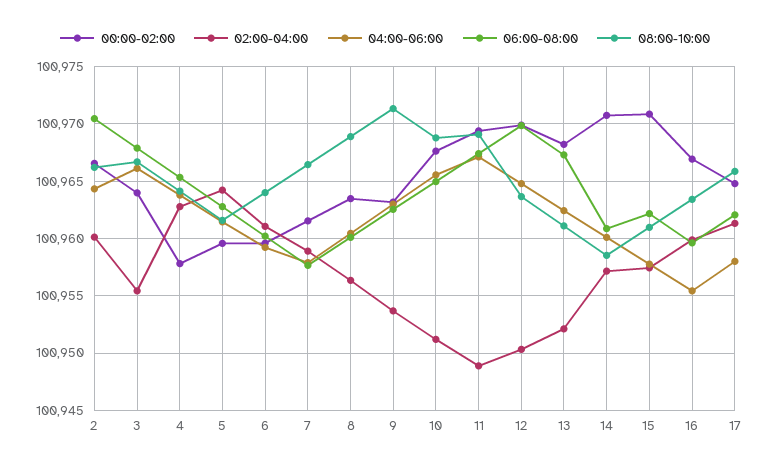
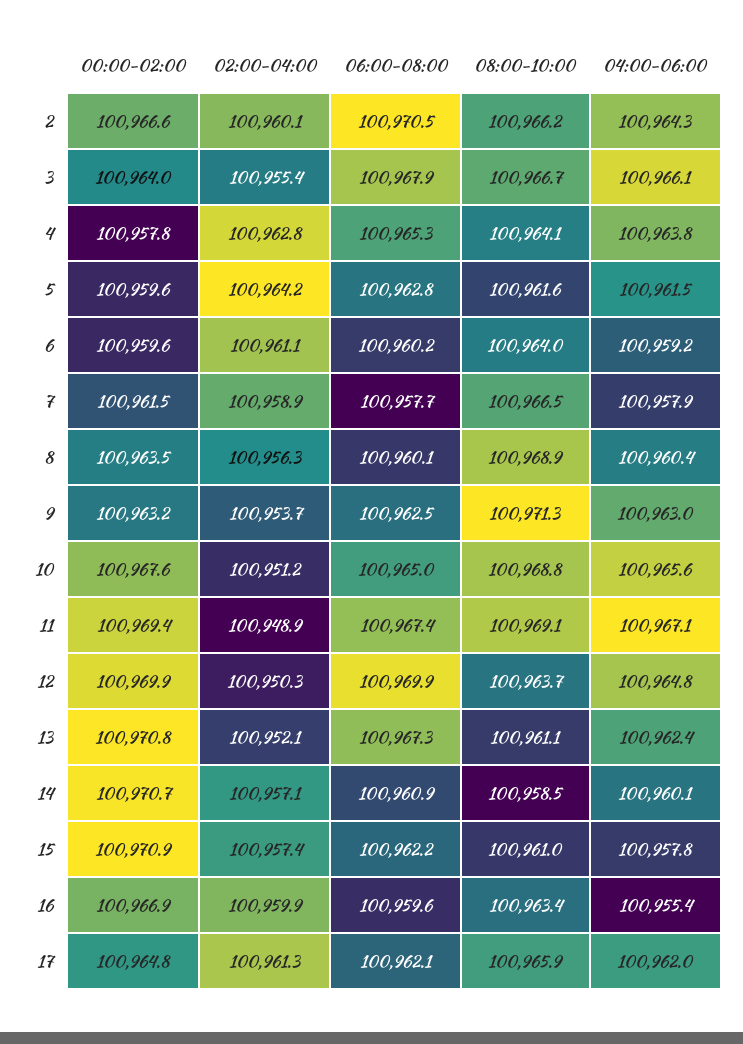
00:00-02:00, 13: 100968 -> 100970.8
04:00-06:00, 17: 100958 -> 100962

